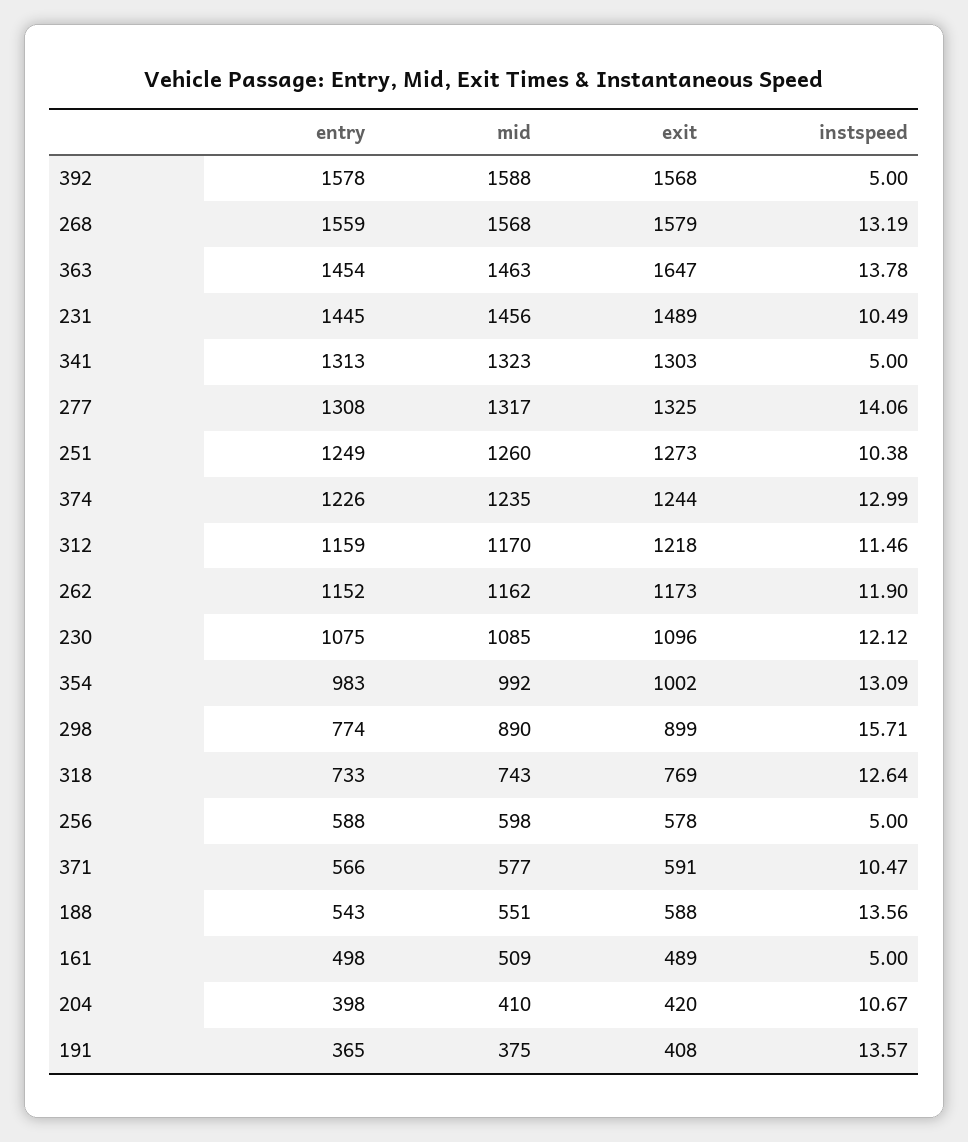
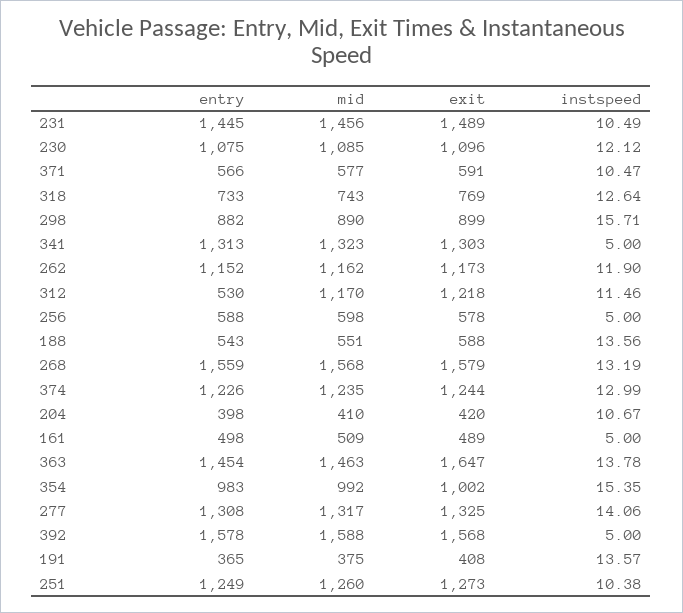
entry, 312: 1159 -> 530
instspeed, 354: 13.09 -> 15.35
entry, 298: 774 -> 882

